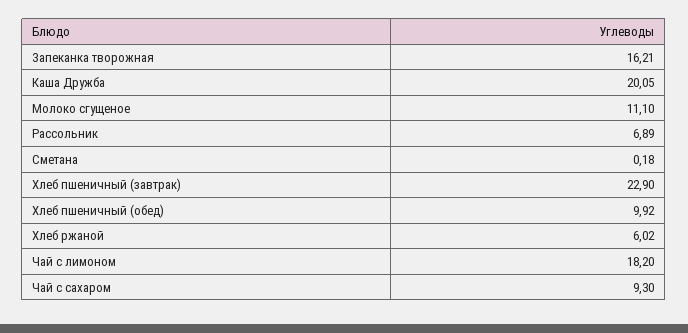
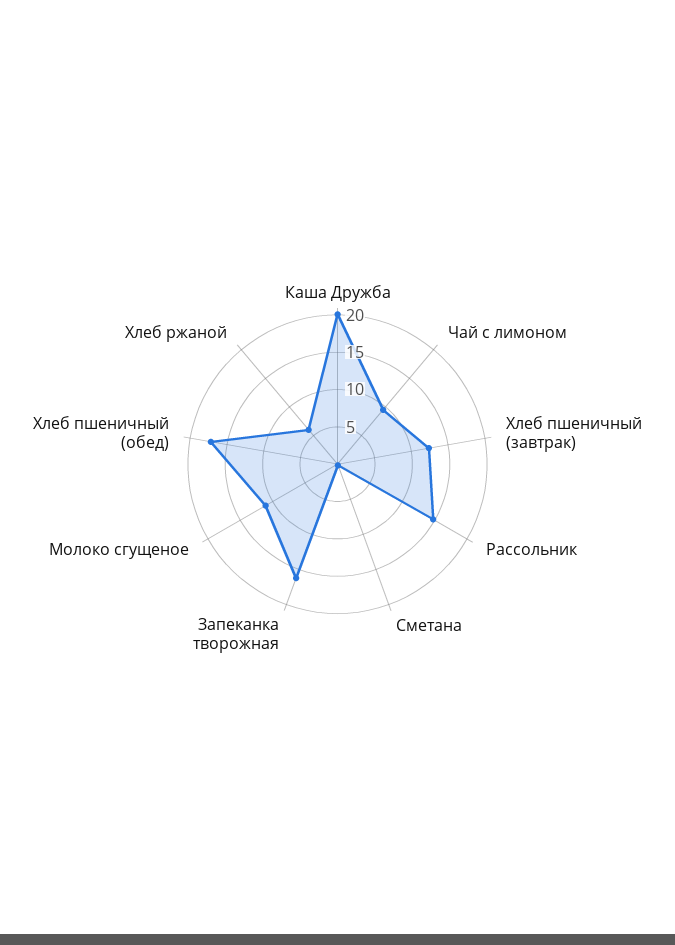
Рассольник: 6.89 -> 15
Хлеб пшеничный (завтрак): 22.9 -> 12.5
Хлеб пшеничный (обед): 9.92 -> 17.5
Чай с лимоном: 18.2 -> 10
Чай с сахаром: 9.3 -> none

